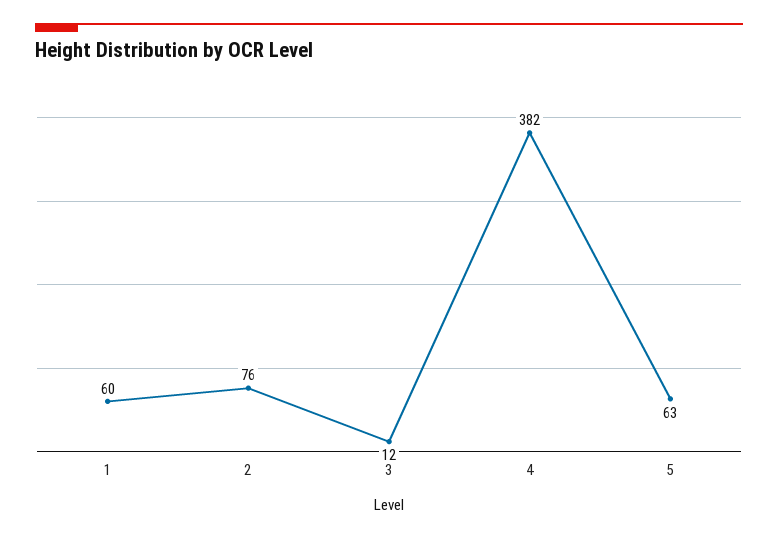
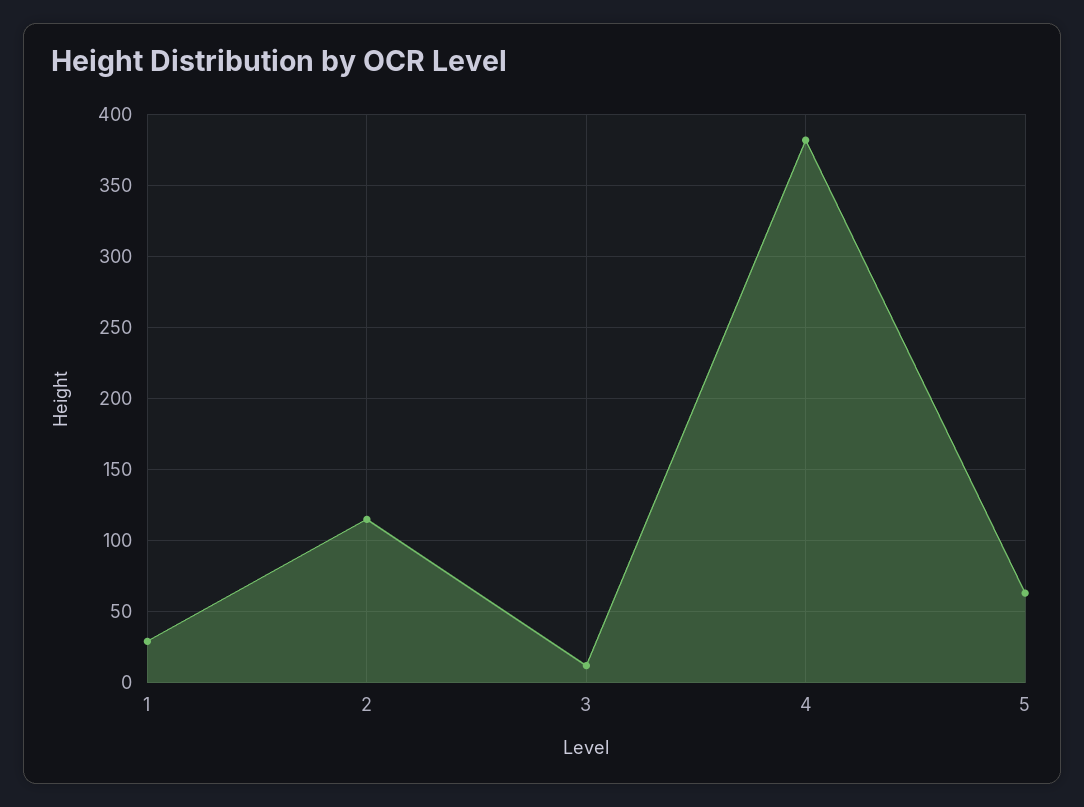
1: 60 -> 30
2: 76 -> 115

